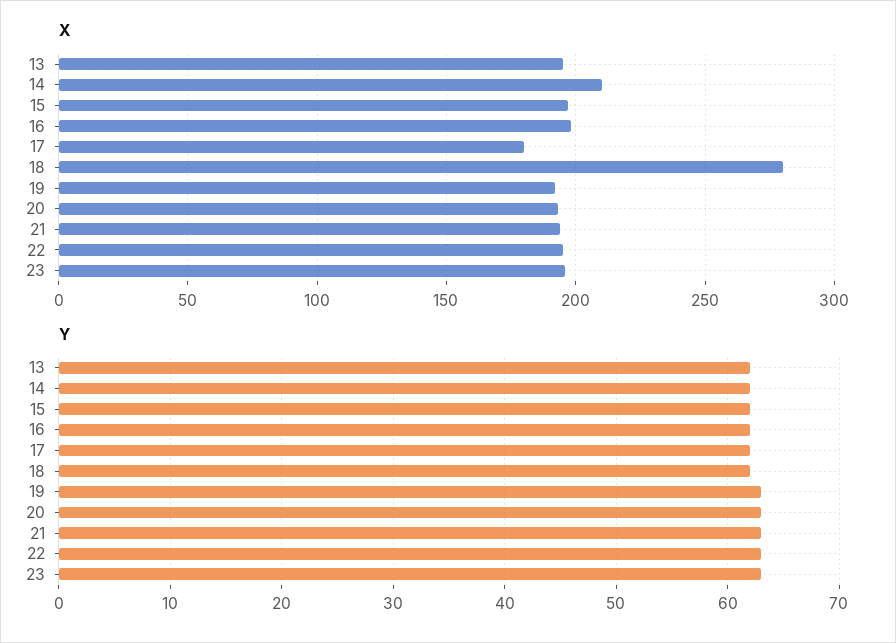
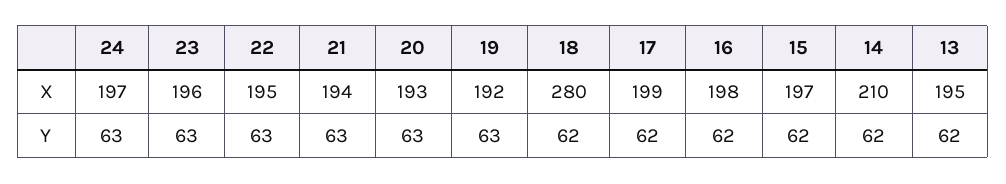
X, 17: 180 -> 199
X, 24: none -> 197
Y, 24: none -> 63

